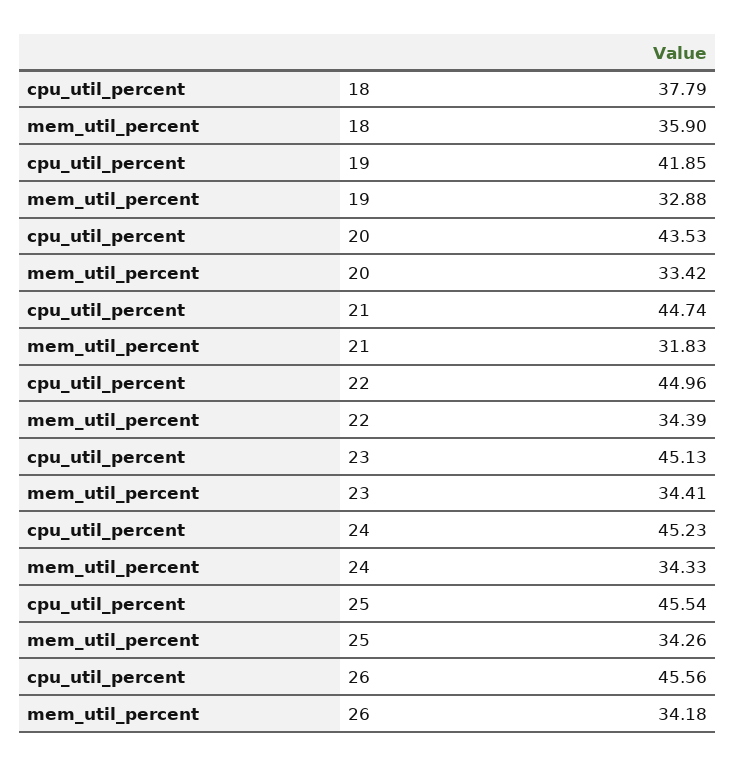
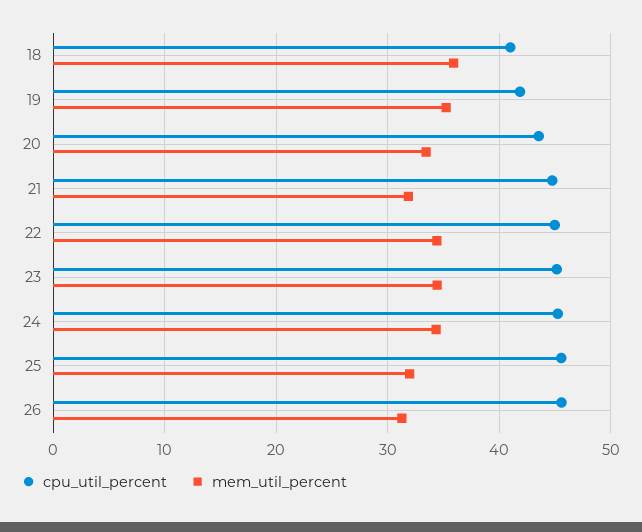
cpu_util_percent, 18: 37.79 -> 41
mem_util_percent, 19: 32.88 -> 35
mem_util_percent, 25: 34.26 -> 32
mem_util_percent, 26: 34.18 -> 31

